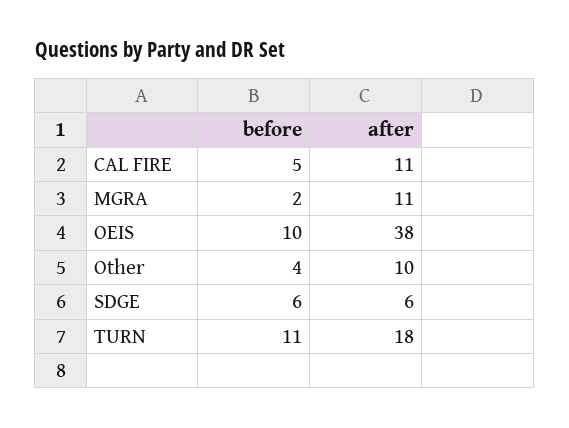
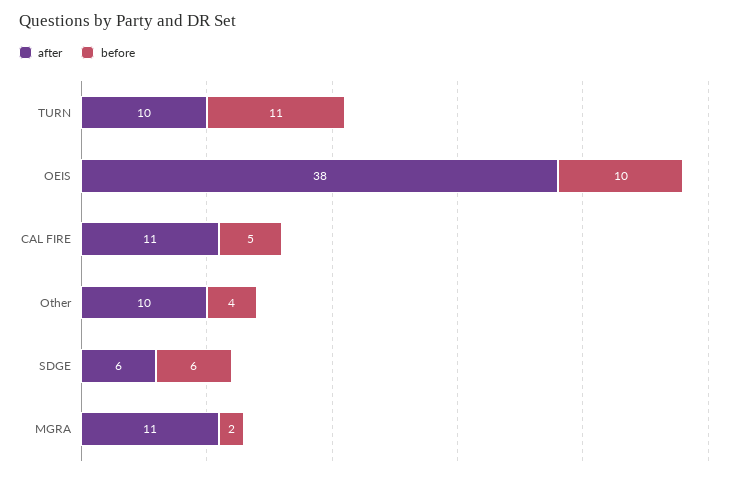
after, TURN: 18 -> 10

